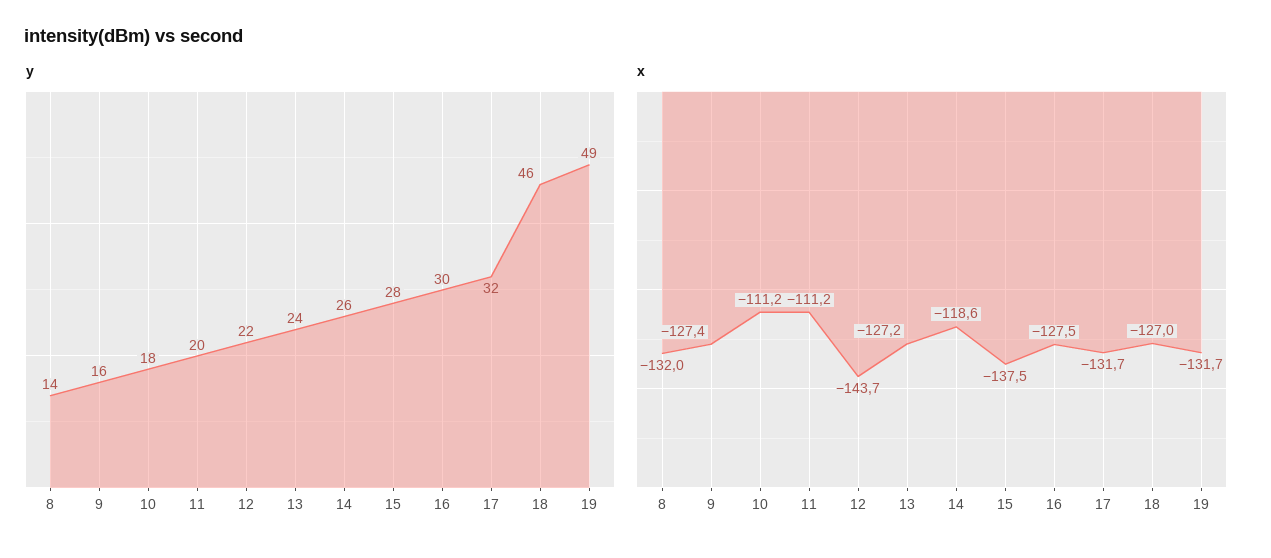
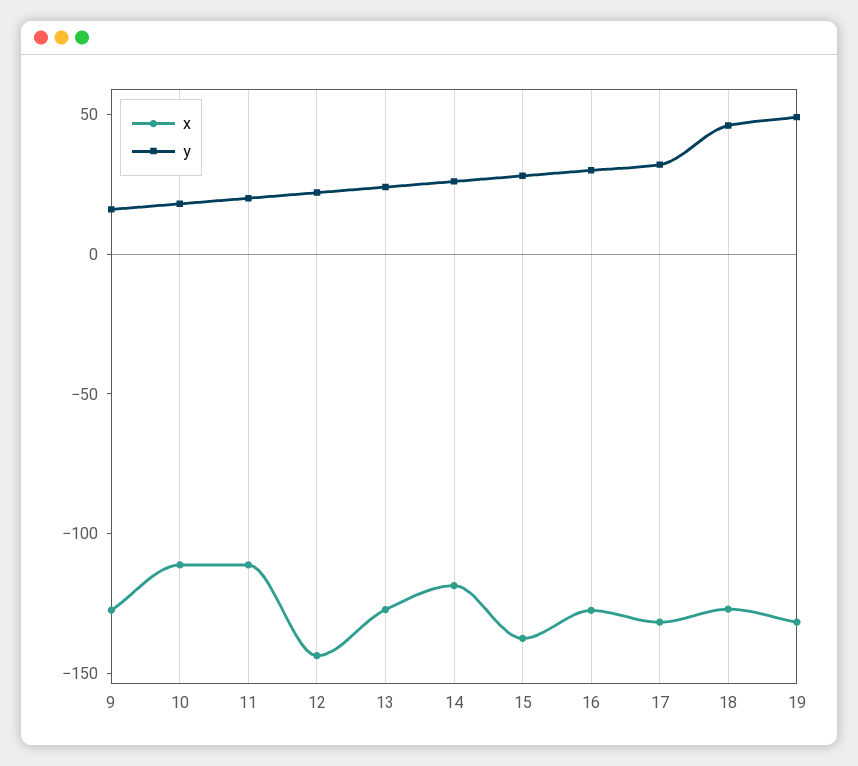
y, 8: 14 -> none
x, 8: -132 -> none

